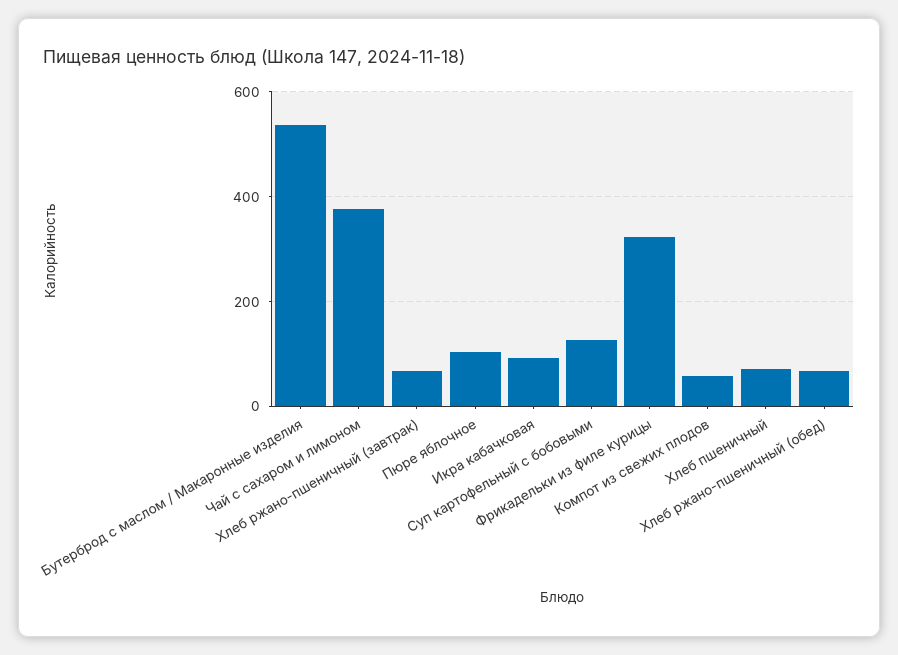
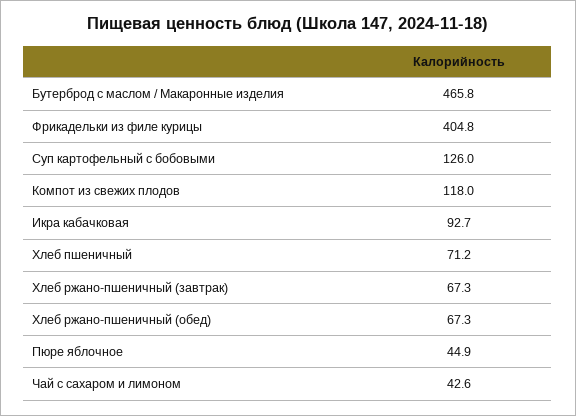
Бутерброд с маслом / Макаронные изделия: 540 -> 465.8
Чай с сахаром и лимоном: 380 -> 42.6
Пюре яблочное: 100 -> 44.9
Фрикадельки из филе курицы: 320 -> 404.8
Компот из свежих плодов: 60 -> 118

